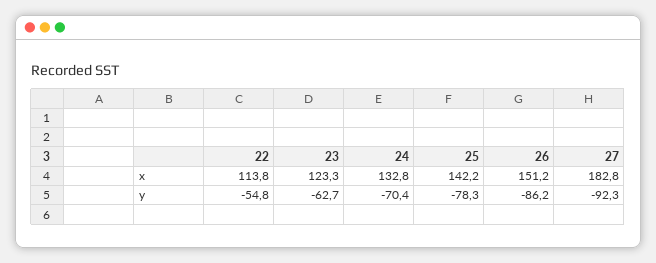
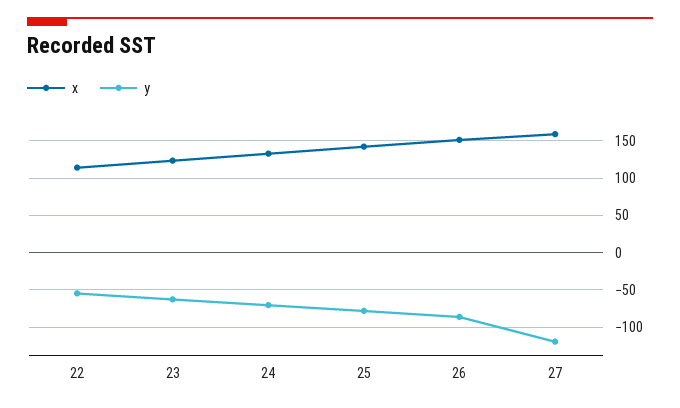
x, 27: 182.8 -> 160
y, 27: -92.3 -> -120

